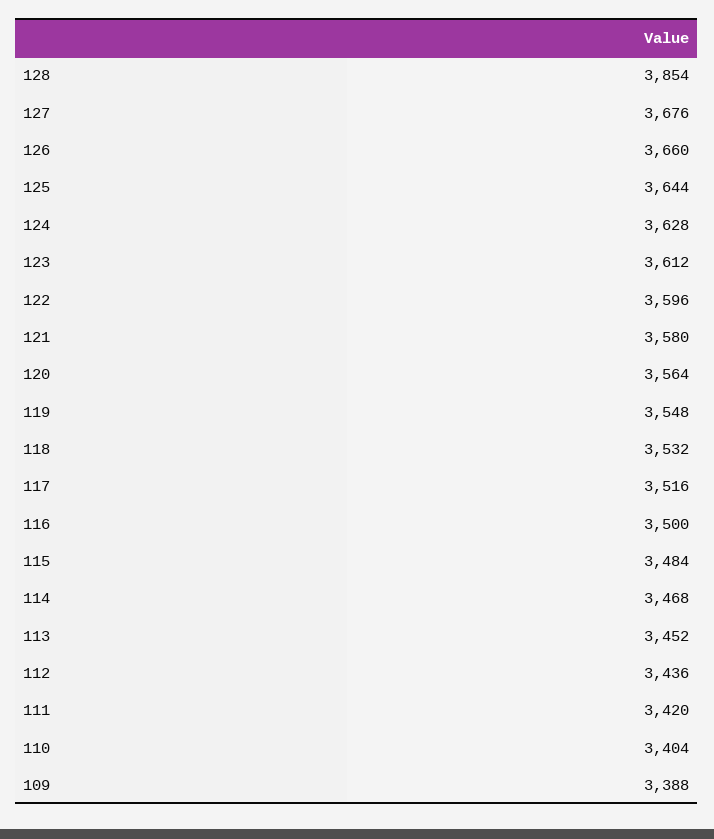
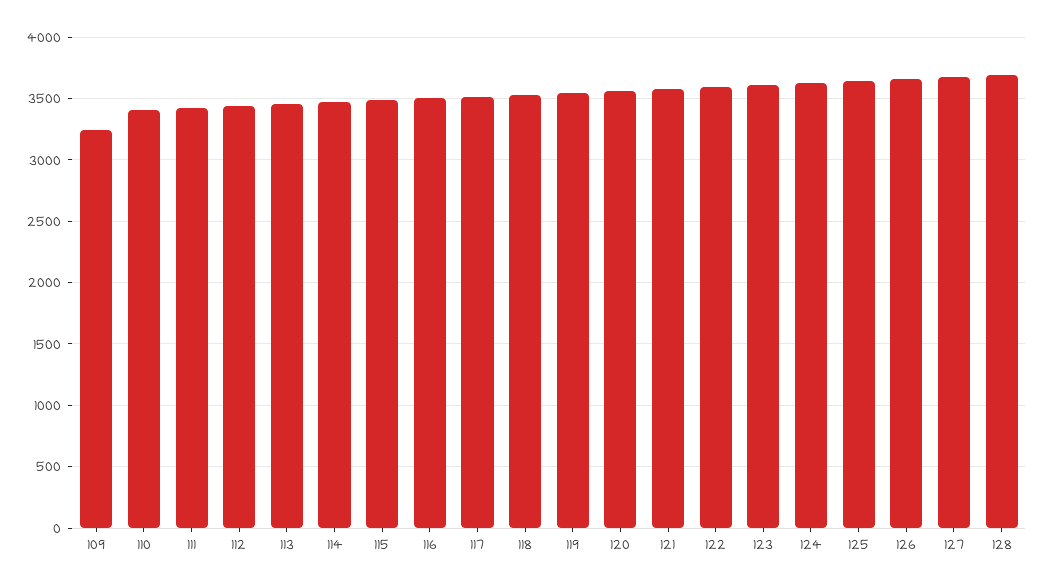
128: 3854 -> 3700
109: 3388 -> 3250

